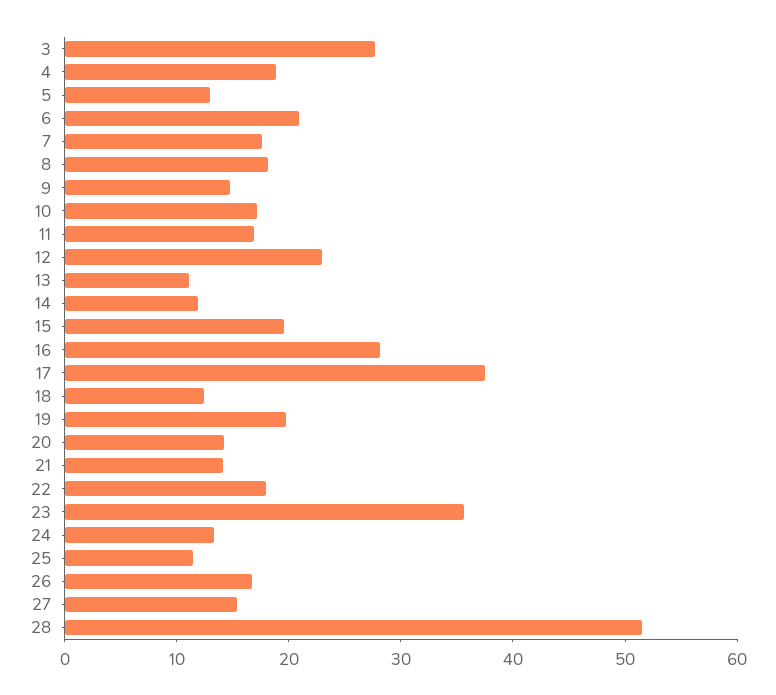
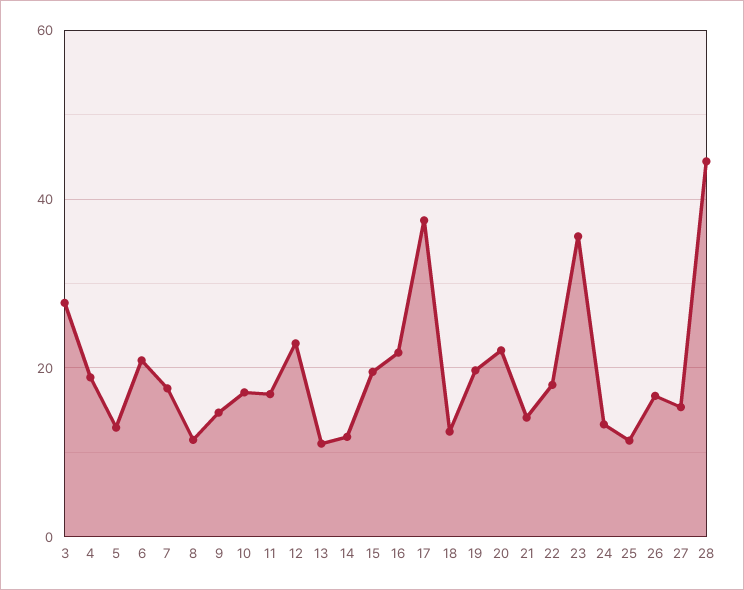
8: 18 -> 12
16: 28 -> 22
20: 14 -> 22
28: 52 -> 44

